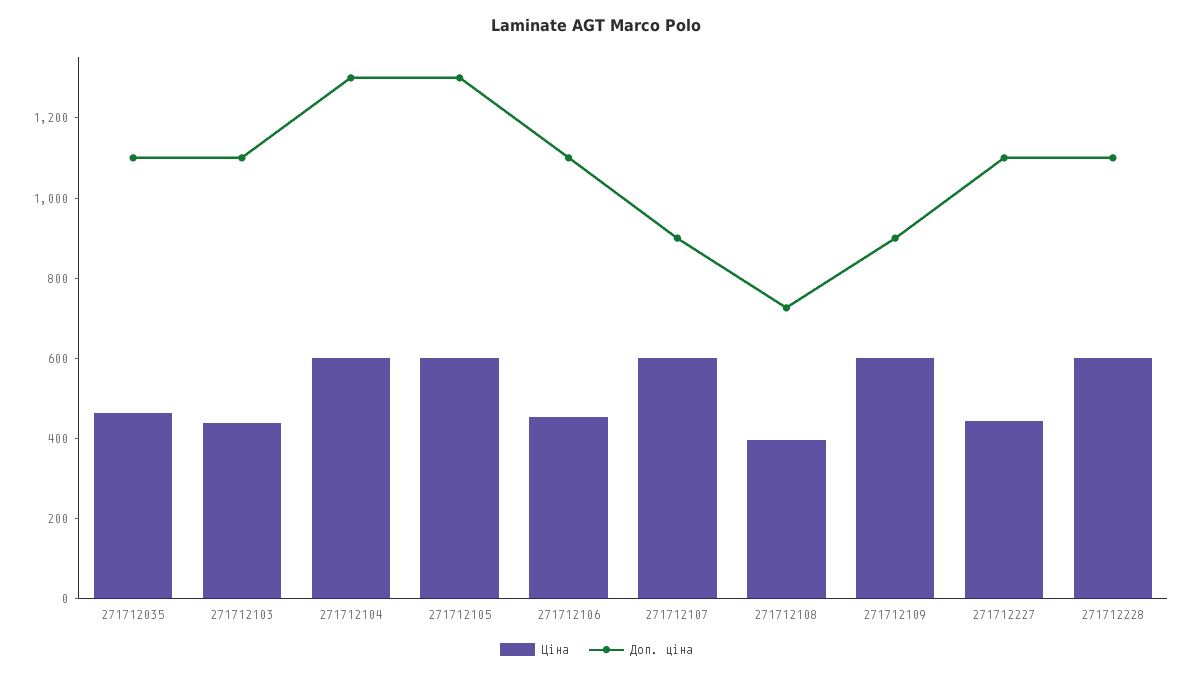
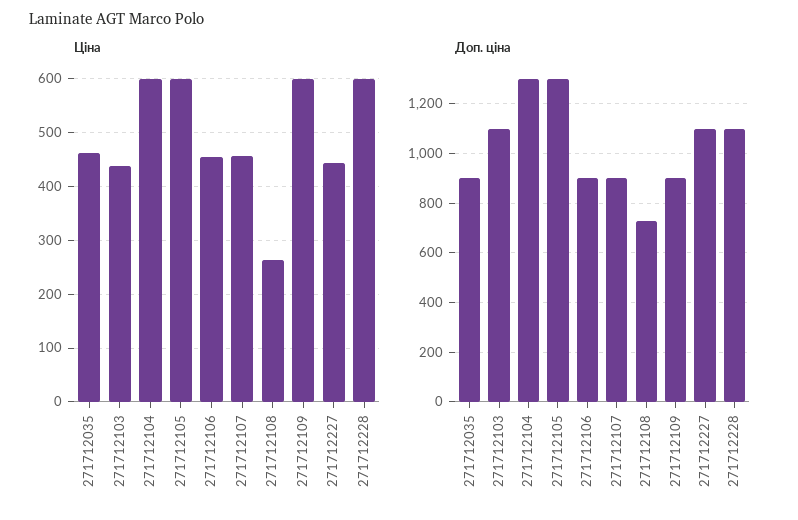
Доп. ціна, 271712035: 1100 -> 900
Доп. ціна, 271712106: 1100 -> 900
Ціна, 271712107: 600 -> 460
Ціна, 271712108: 400 -> 260

